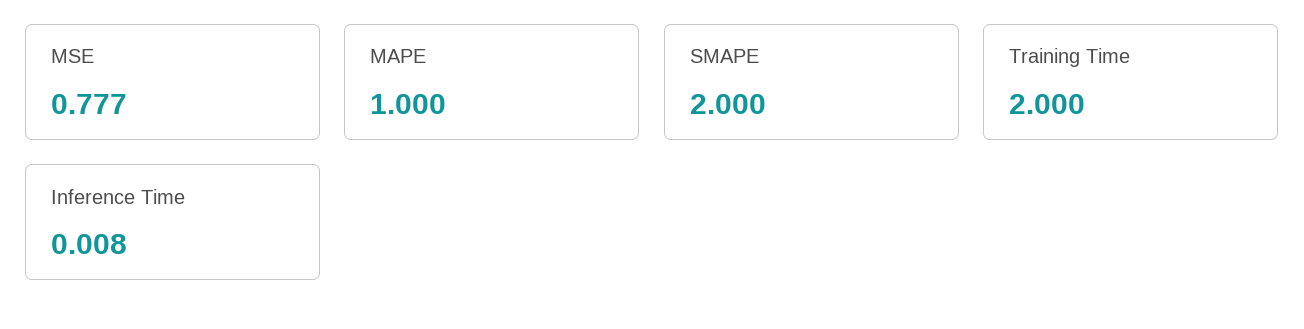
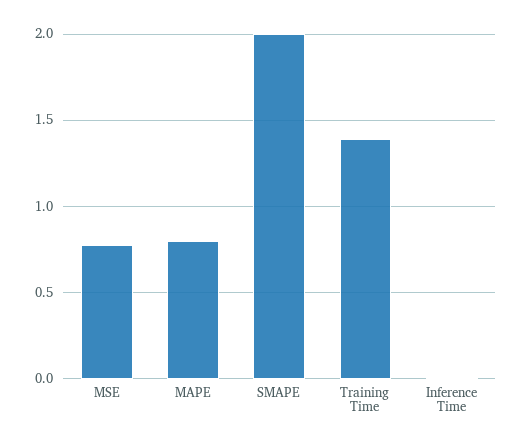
MAPE: 1 -> 0.8
Training Time: 2 -> 1.4

